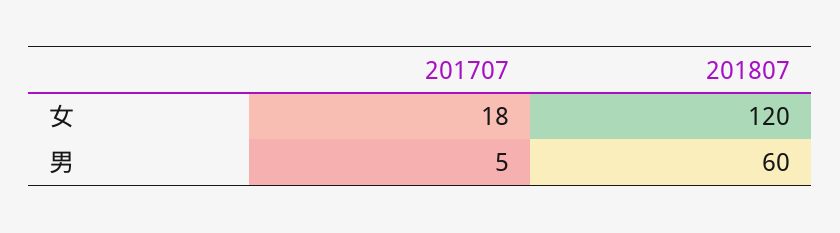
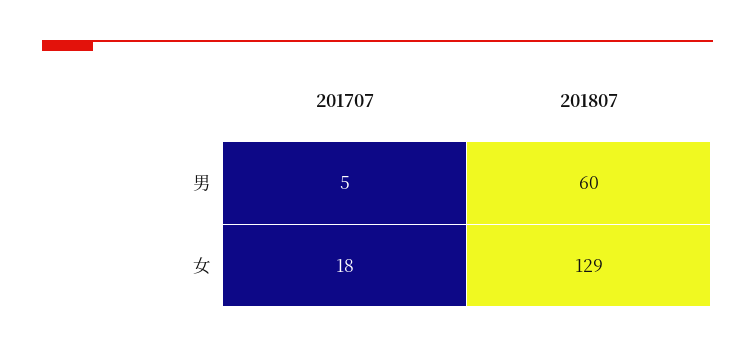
201807, 女: 120 -> 129

